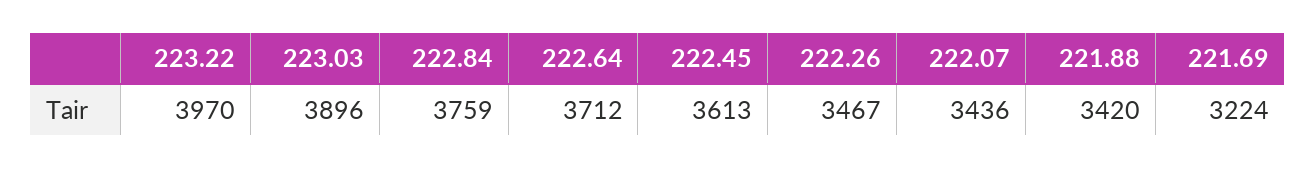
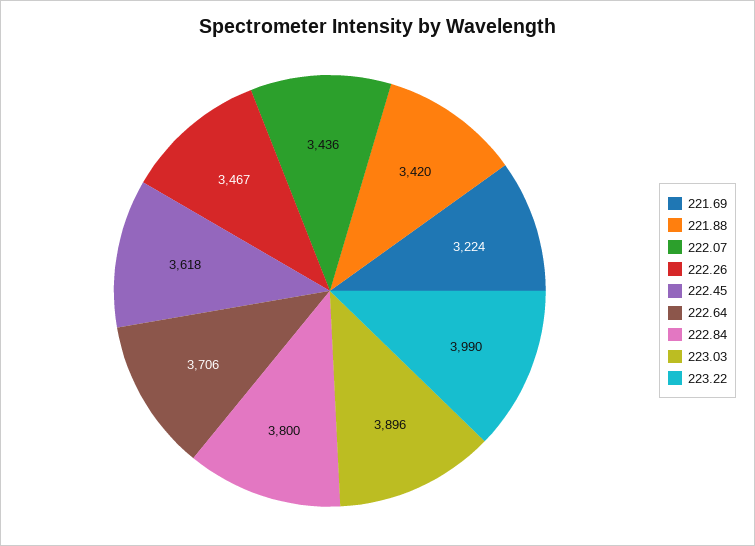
223.22: 3970 -> 3990
222.84: 3759 -> 3800
222.64: 3712 -> 3706
222.45: 3613 -> 3618

